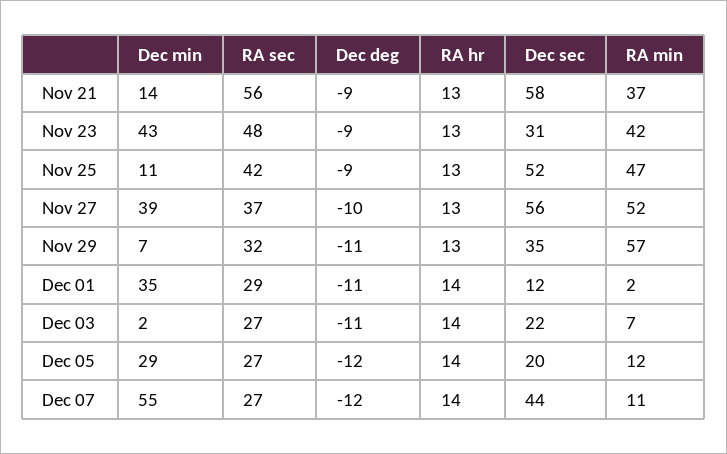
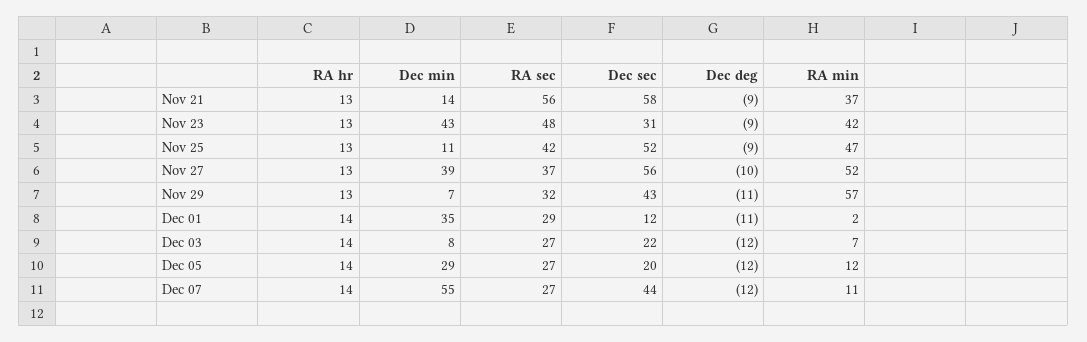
Dec sec, Nov 29: 35 -> 43
Dec min, Dec 03: 2 -> 8
Dec deg, Dec 03: -11 -> -12

